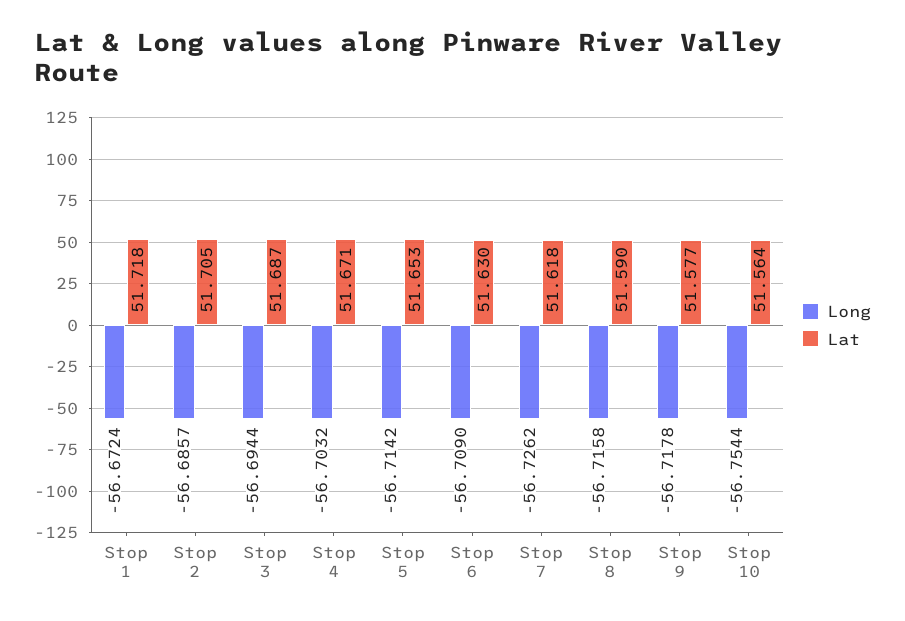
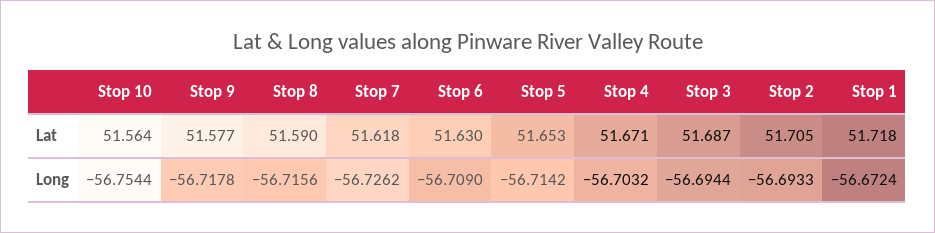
Long, Stop 2: -56.6857 -> -56.6933
Long, Stop 8: -56.7158 -> -56.7156

